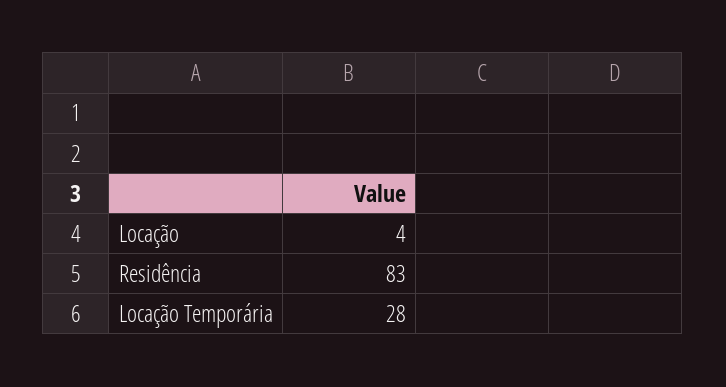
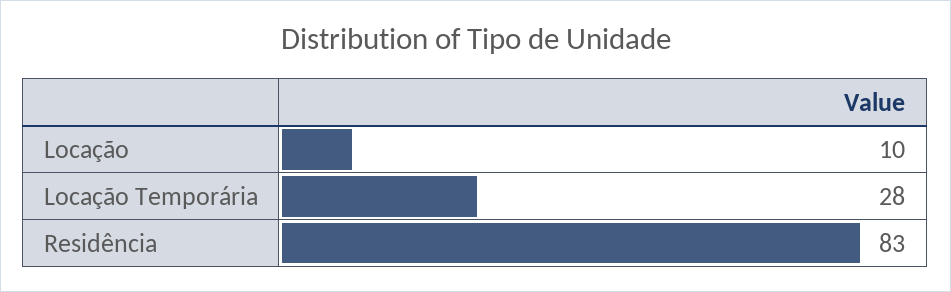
Locação: 4 -> 10

